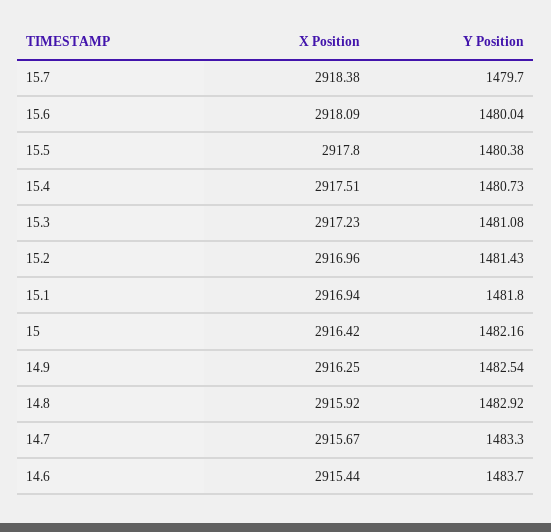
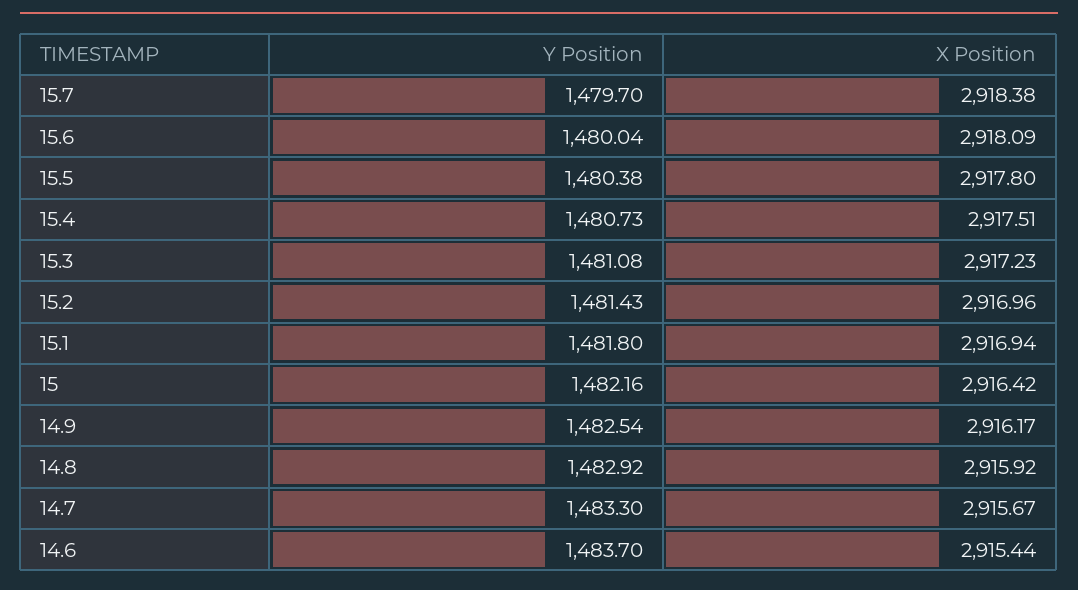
X Position, 14.9: 2916.25 -> 2916.17

